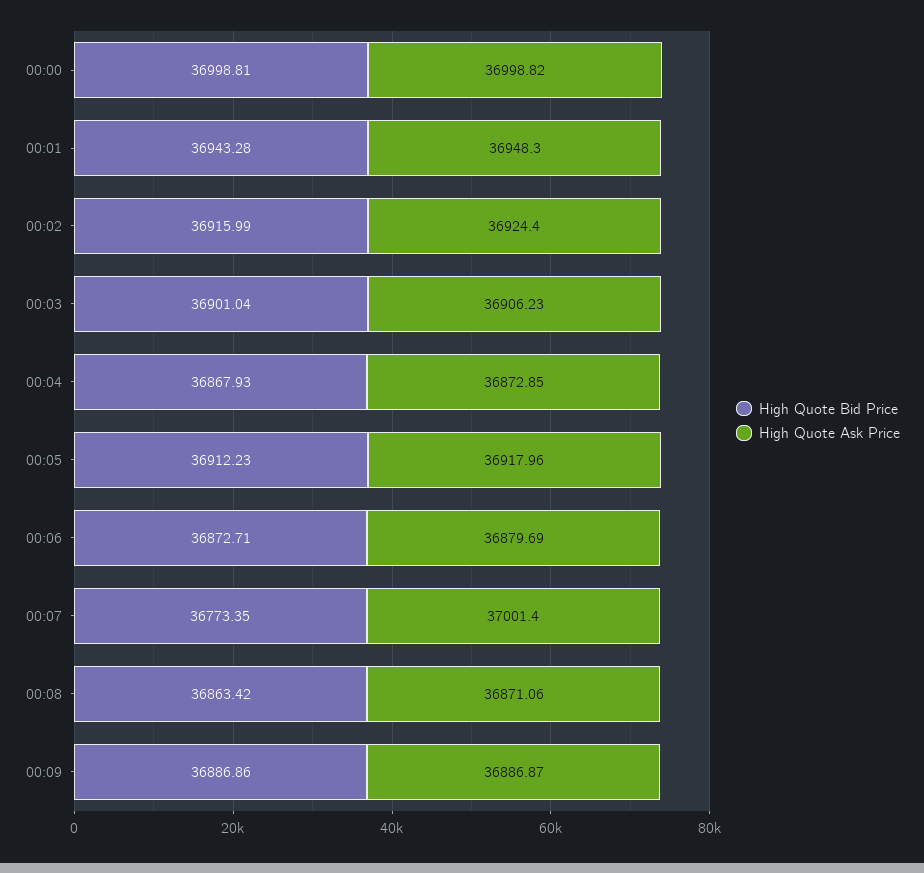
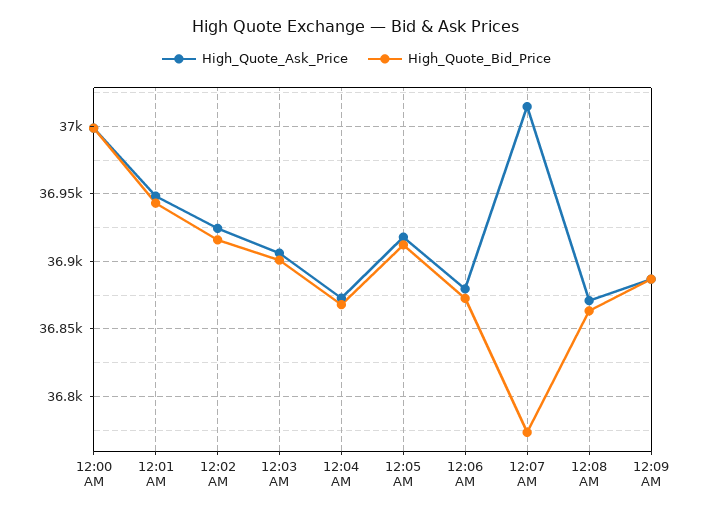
High Quote Ask Price, 00:07: 37001.4 -> 37015

